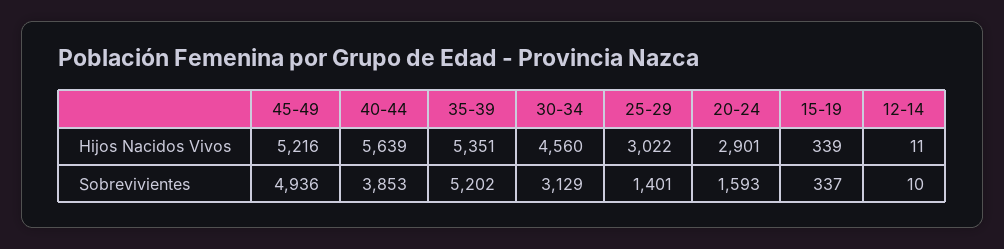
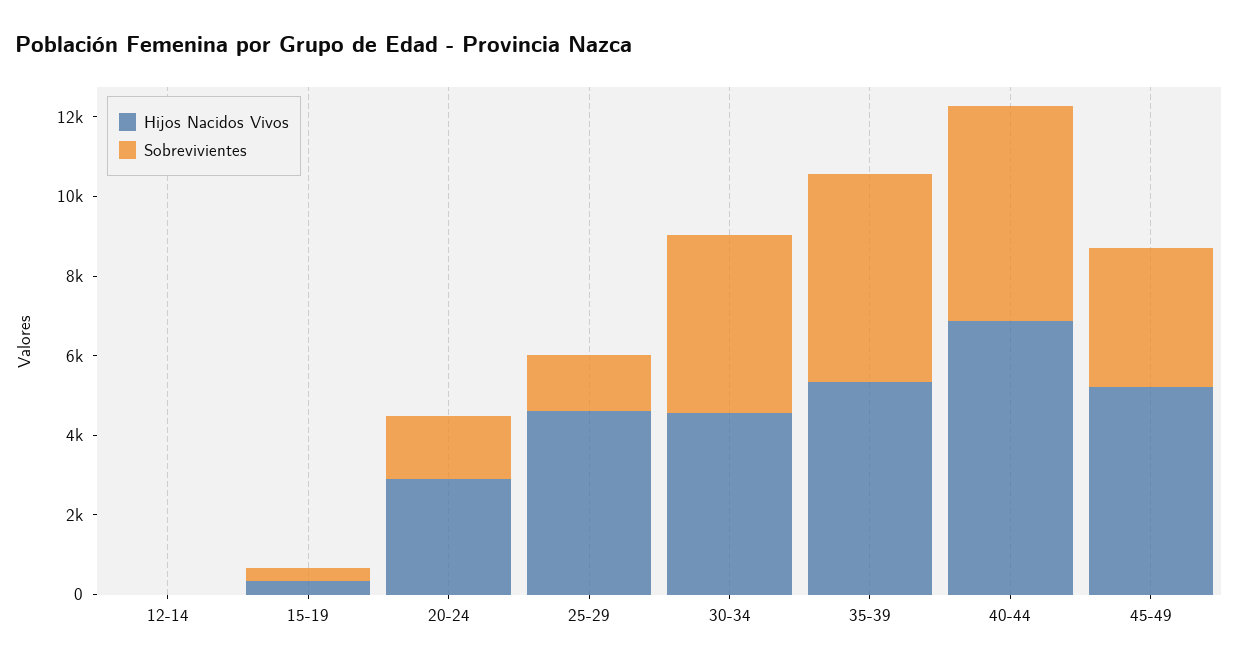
Hijos Nacidos Vivos, 40-44: 5639 -> 7000
Hijos Nacidos Vivos, 25-29: 3022 -> 4500
Sobrevivientes, 45-49: 4936 -> 3500
Sobrevivientes, 40-44: 3853 -> 5500
Sobrevivientes, 30-34: 3129 -> 4500

